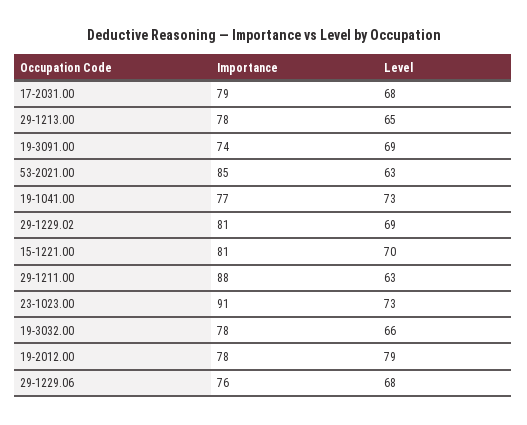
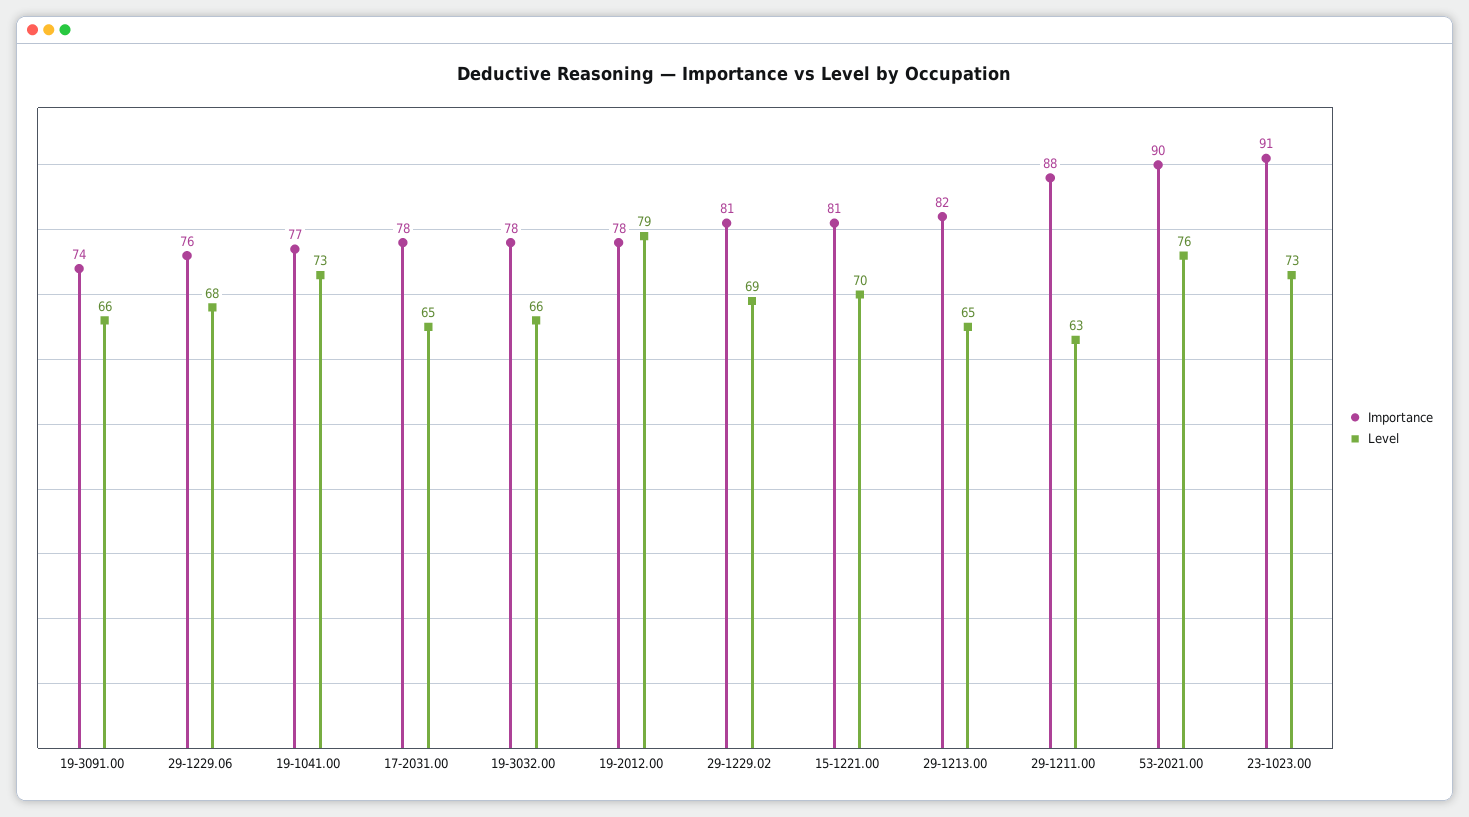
Importance, 17-2031.00: 79 -> 78
Level, 17-2031.00: 68 -> 65
Importance, 29-1213.00: 78 -> 82
Level, 19-3091.00: 69 -> 66
Importance, 53-2021.00: 85 -> 90
Level, 53-2021.00: 63 -> 76

